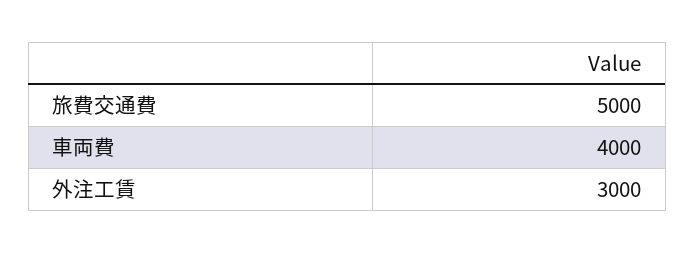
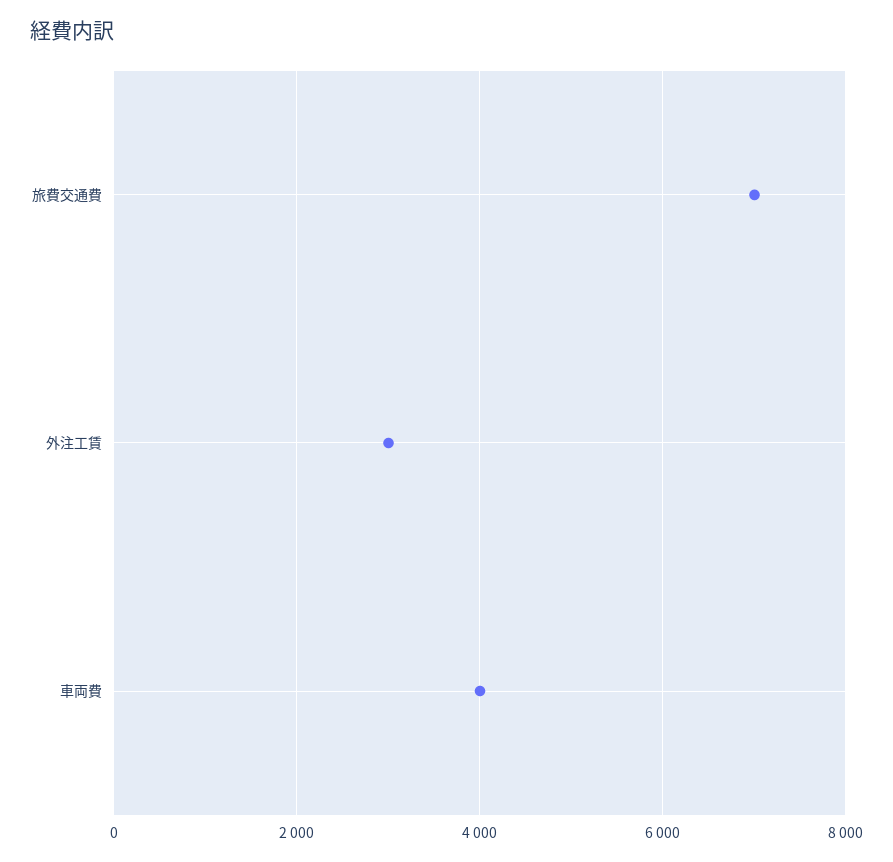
旅費交通費: 5000 -> 7000

